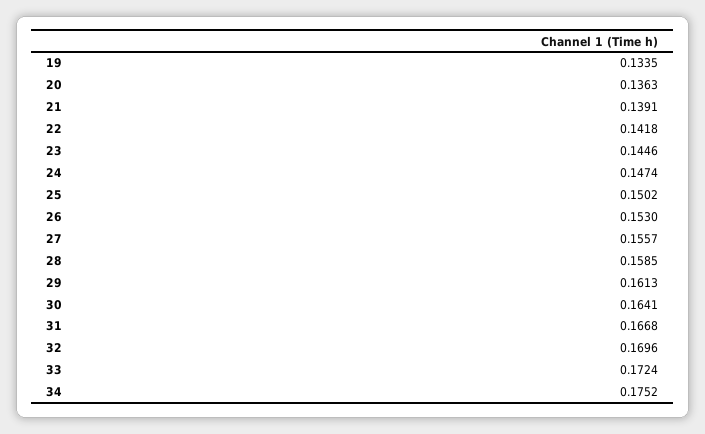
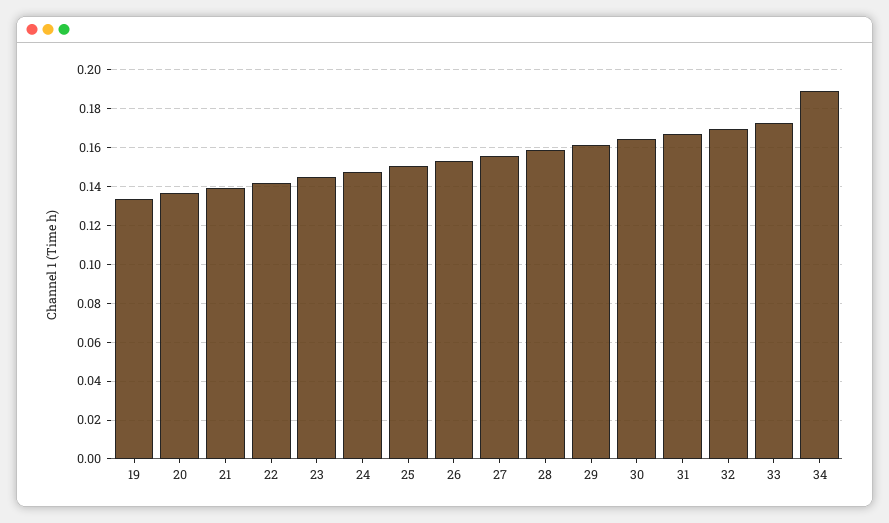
34: 0.1752 -> 0.19

